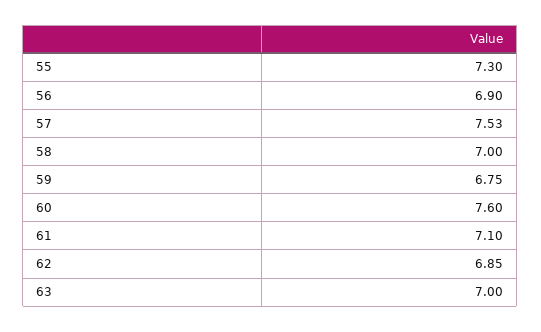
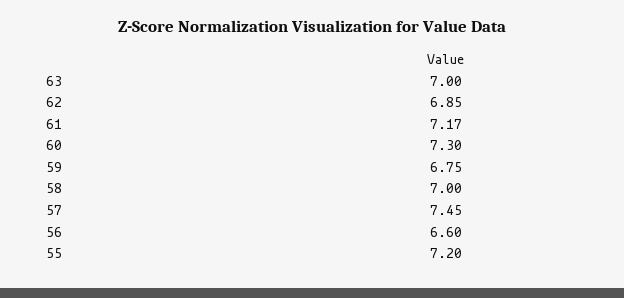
55: 7.3 -> 7.2
56: 6.9 -> 6.6
57: 7.53 -> 7.45
60: 7.6 -> 7.3
61: 7.1 -> 7.17

